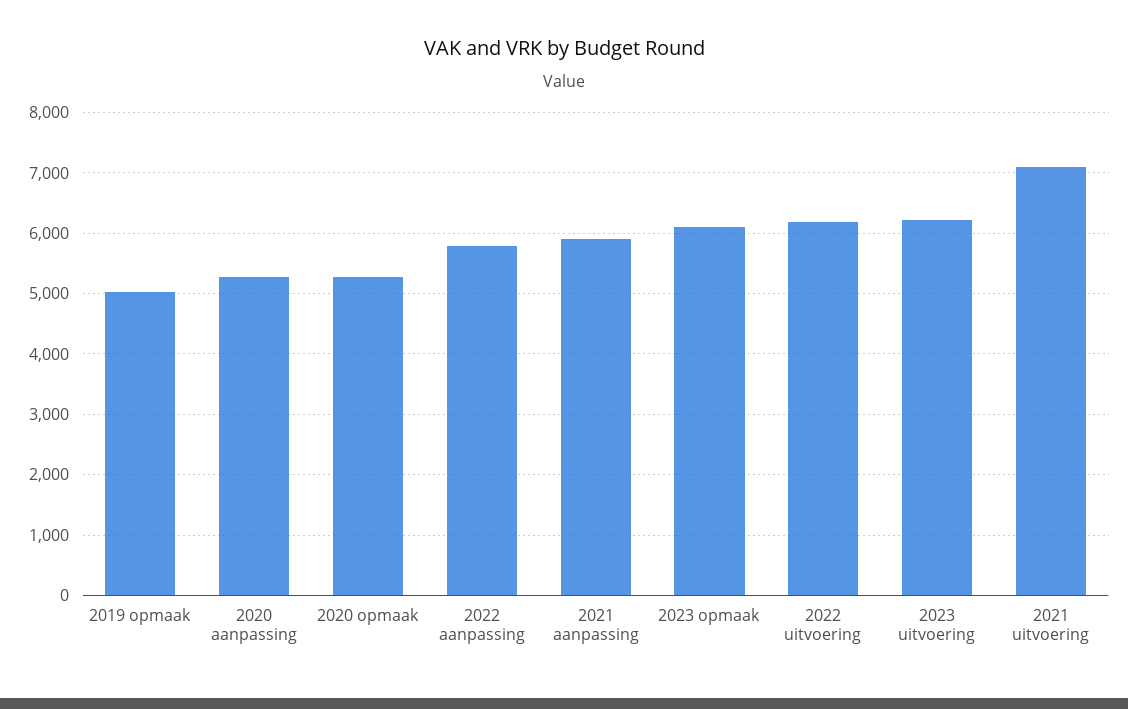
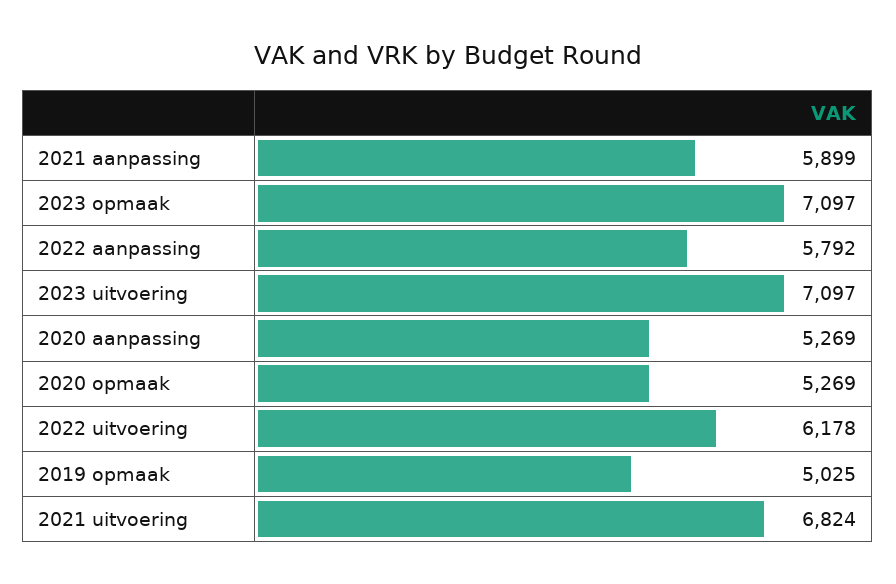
2023 opmaak: 6100 -> 7097
2023 uitvoering: 6200 -> 7097
2021 uitvoering: 7100 -> 6824

